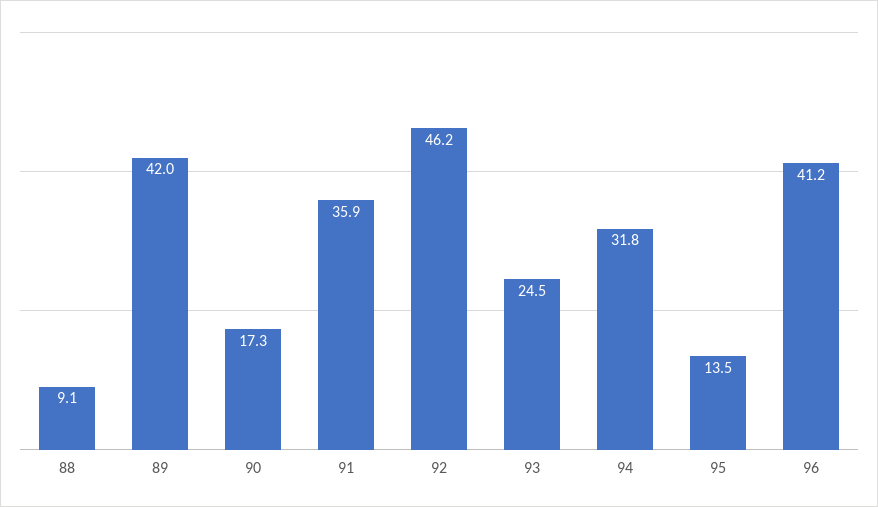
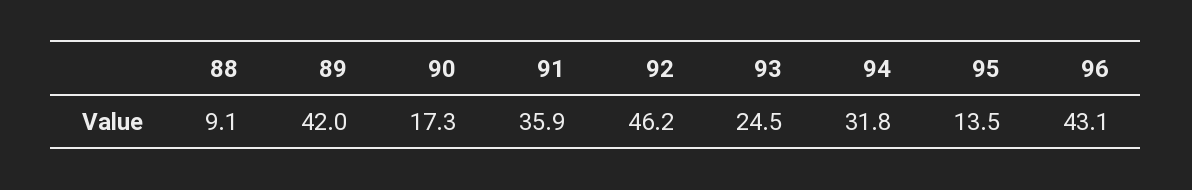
96: 41.2 -> 43.1

